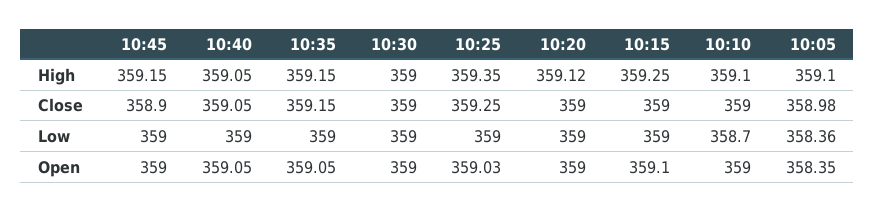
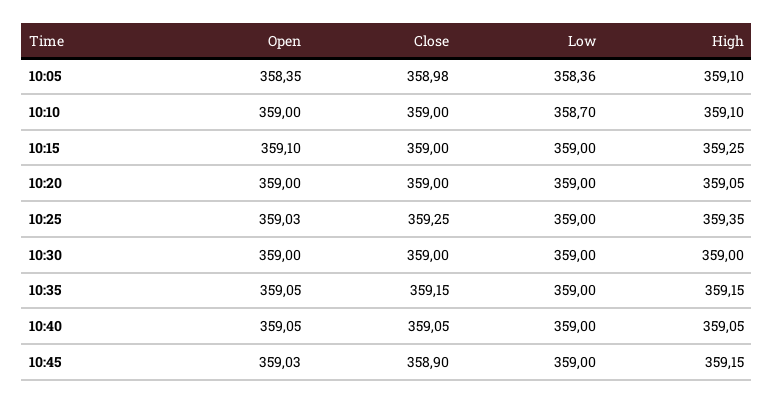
10:20, High: 359.12 -> 359.05
10:45, Open: 359 -> 359.03

